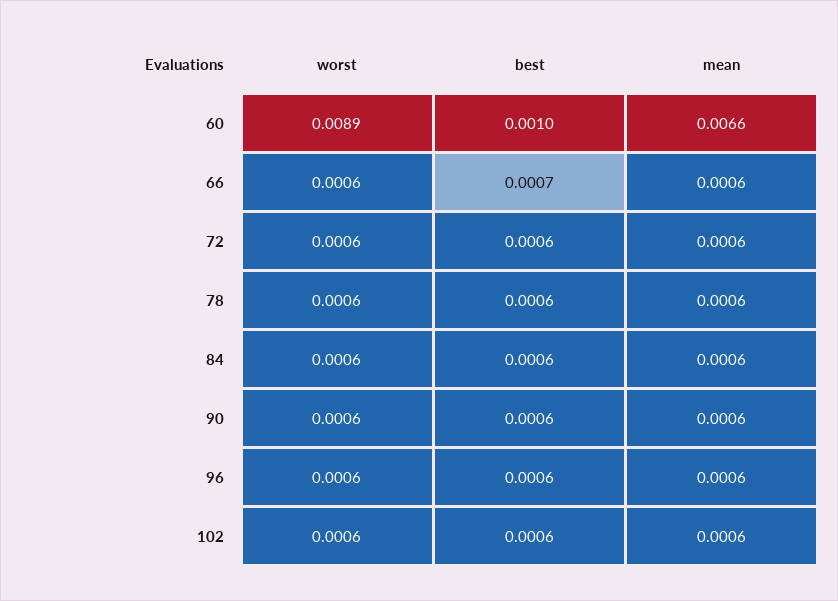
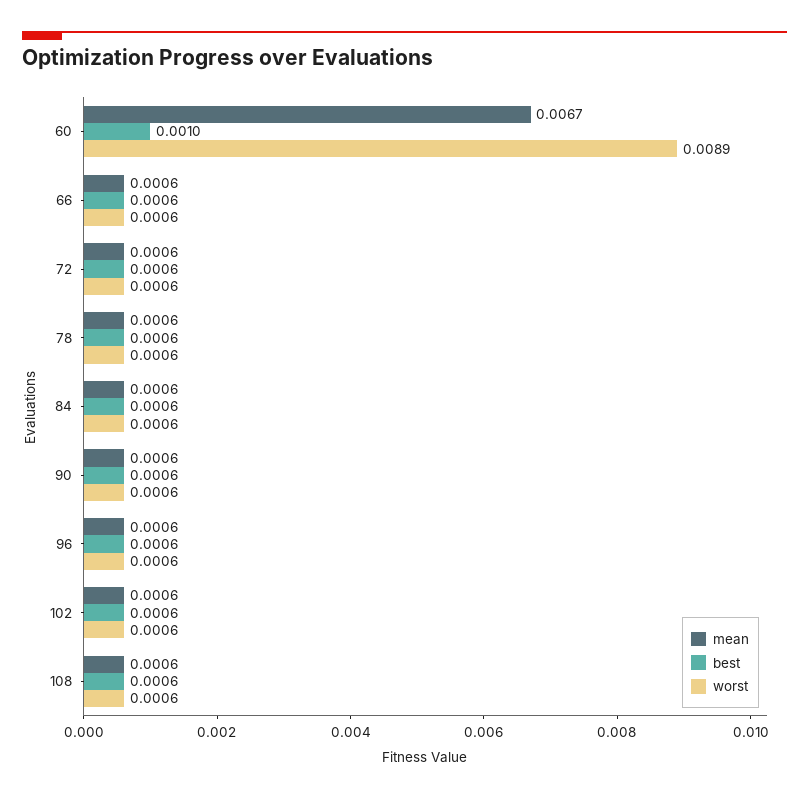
mean, 60: 0.0066 -> 0.0067
best, 66: 0.0007 -> 0.0006
mean, 108: none -> 0.0006
best, 108: none -> 0.0006
worst, 108: none -> 0.0006

